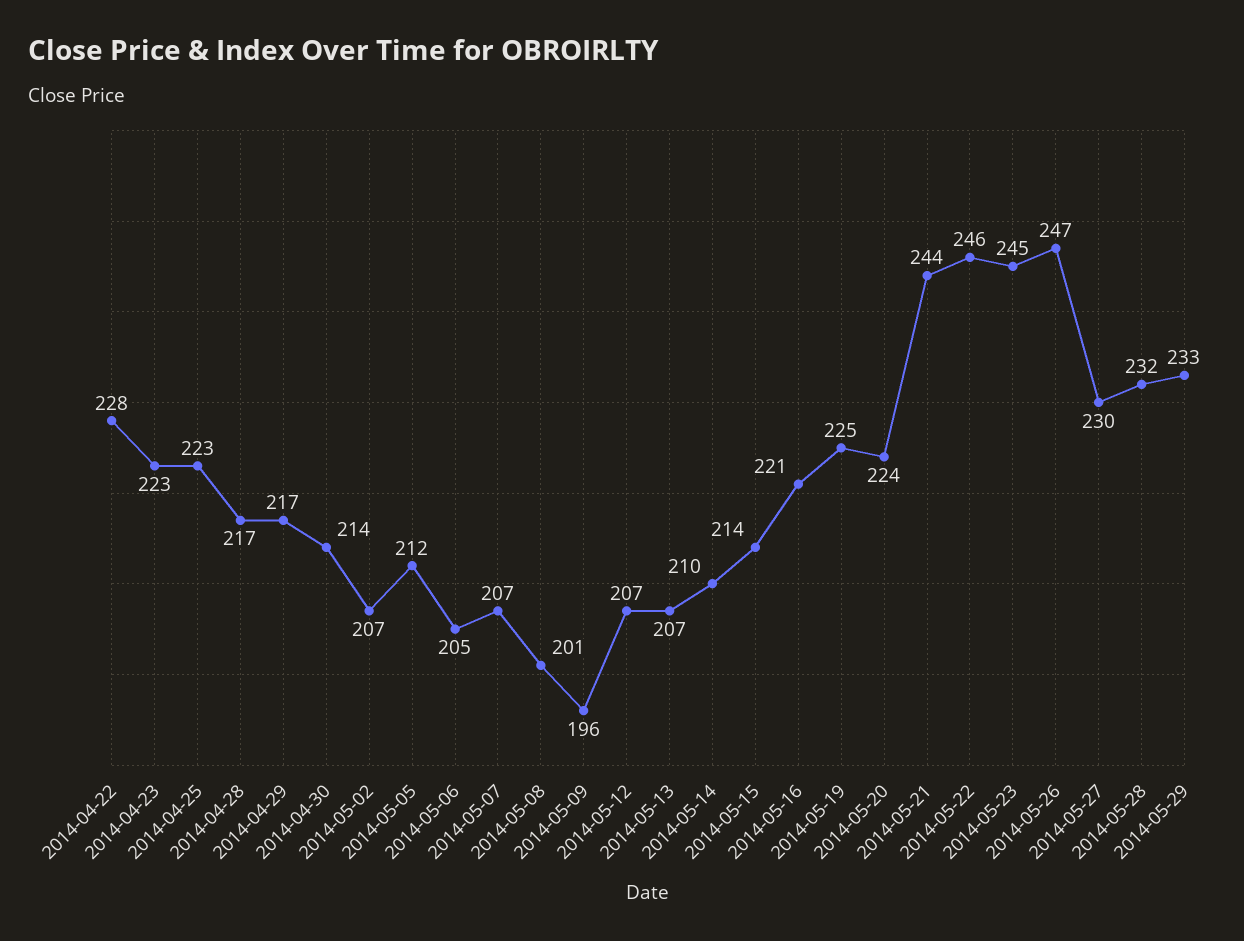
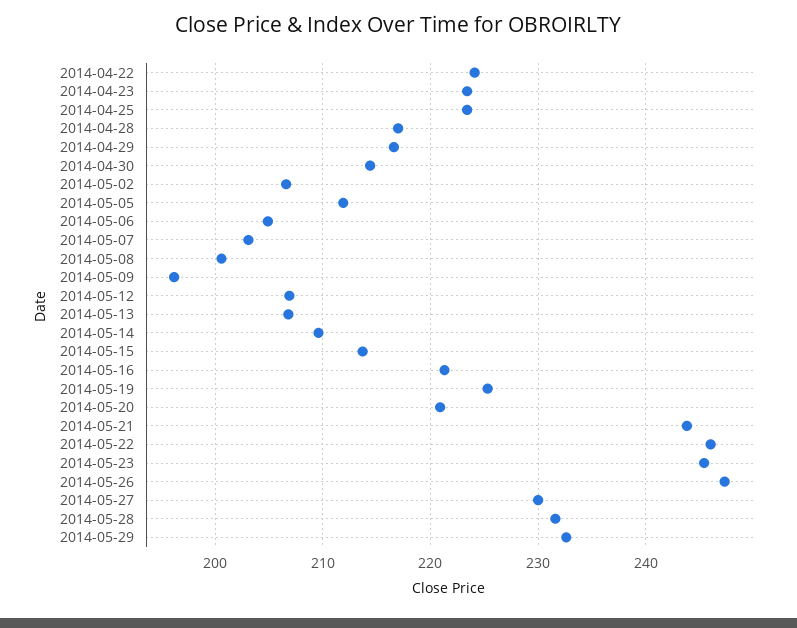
2014-04-22: 228 -> 224
2014-05-07: 207 -> 203
2014-05-20: 224 -> 221

